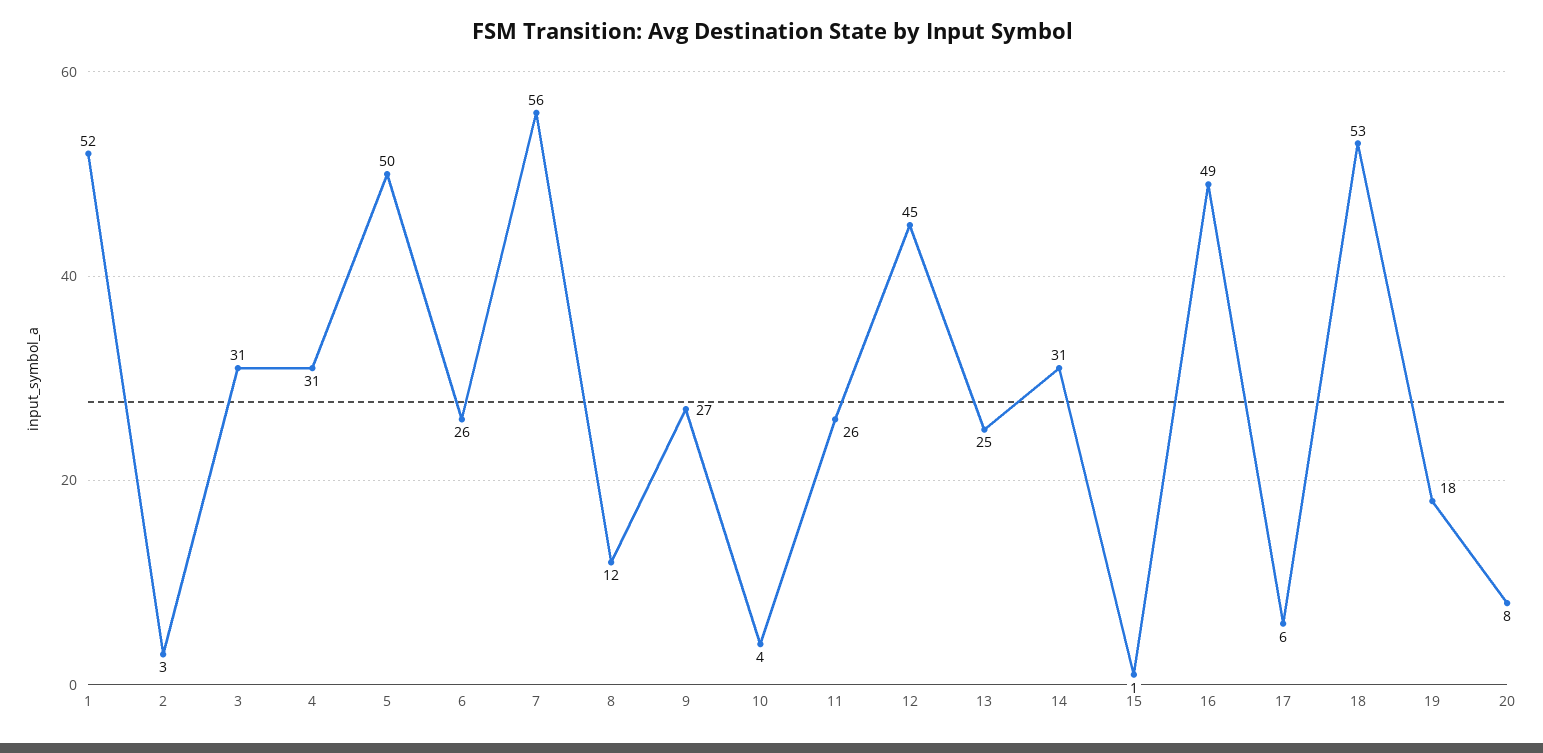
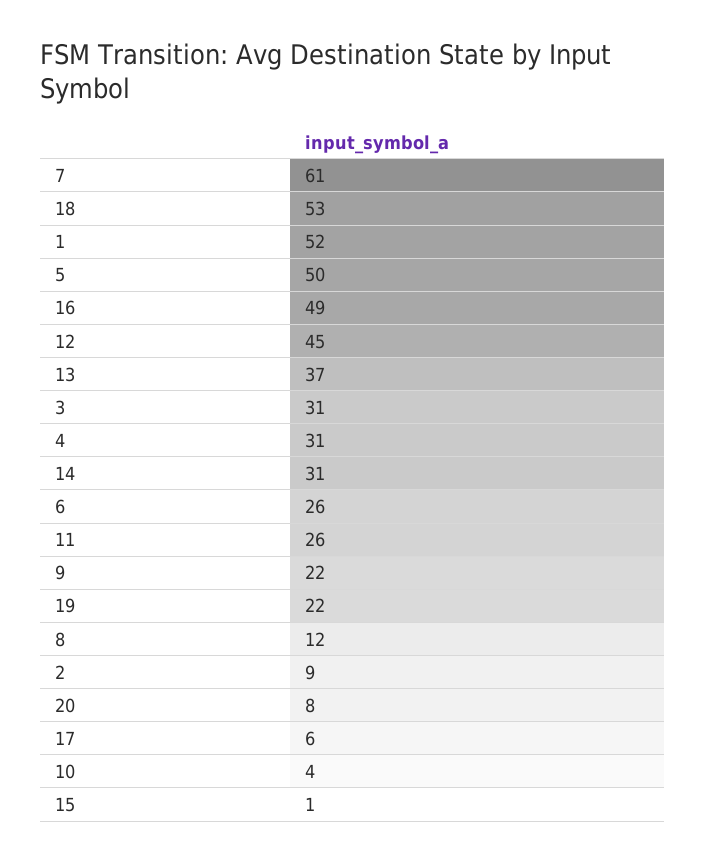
2: 3 -> 9
7: 56 -> 61
9: 27 -> 22
13: 25 -> 37
19: 18 -> 22

